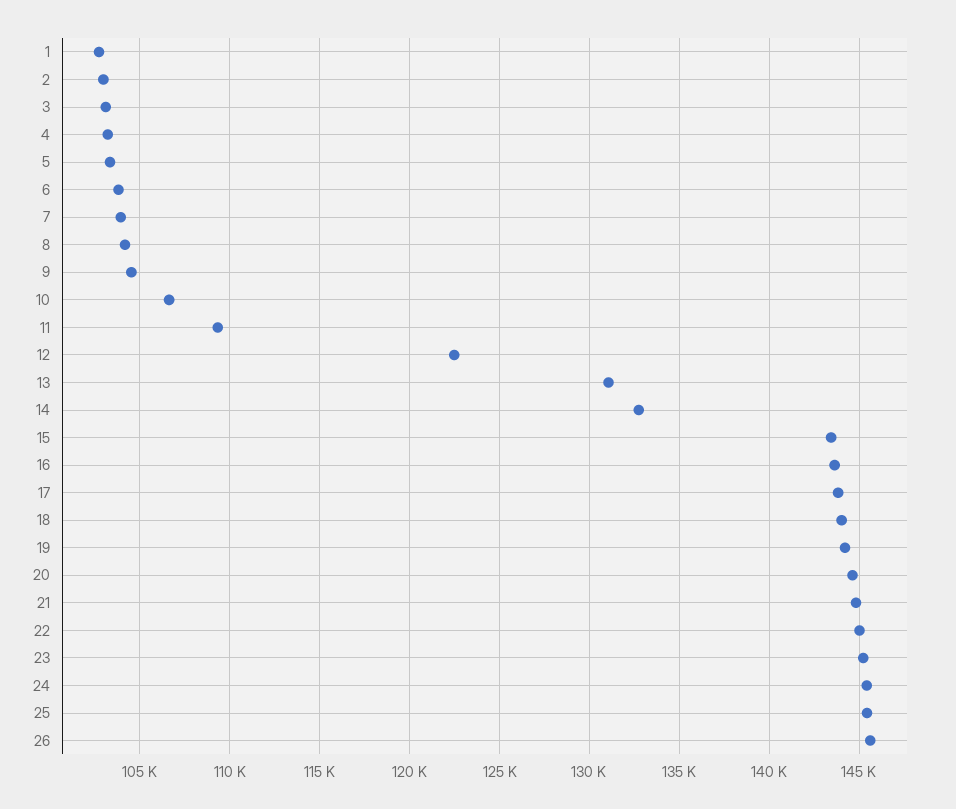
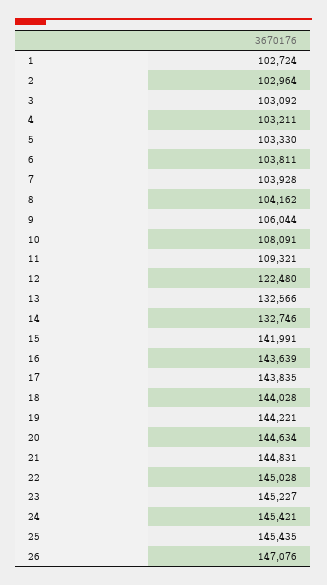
9: 104500 -> 106044
10: 106500 -> 108091
13: 131000 -> 132566
15: 143500 -> 141991
26: 145500 -> 147076

